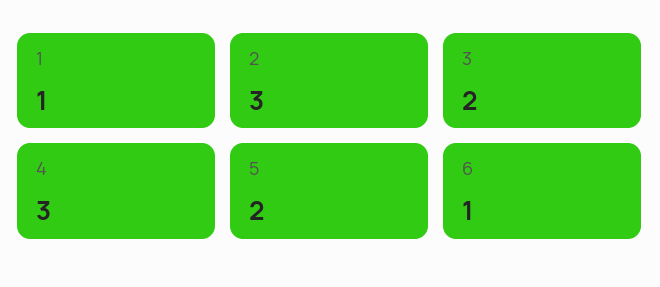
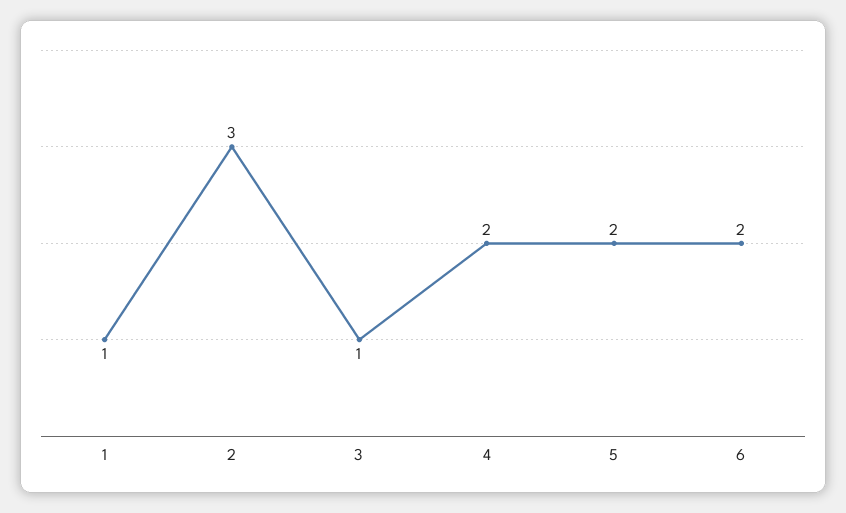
3: 2 -> 1
4: 3 -> 2
6: 1 -> 2

